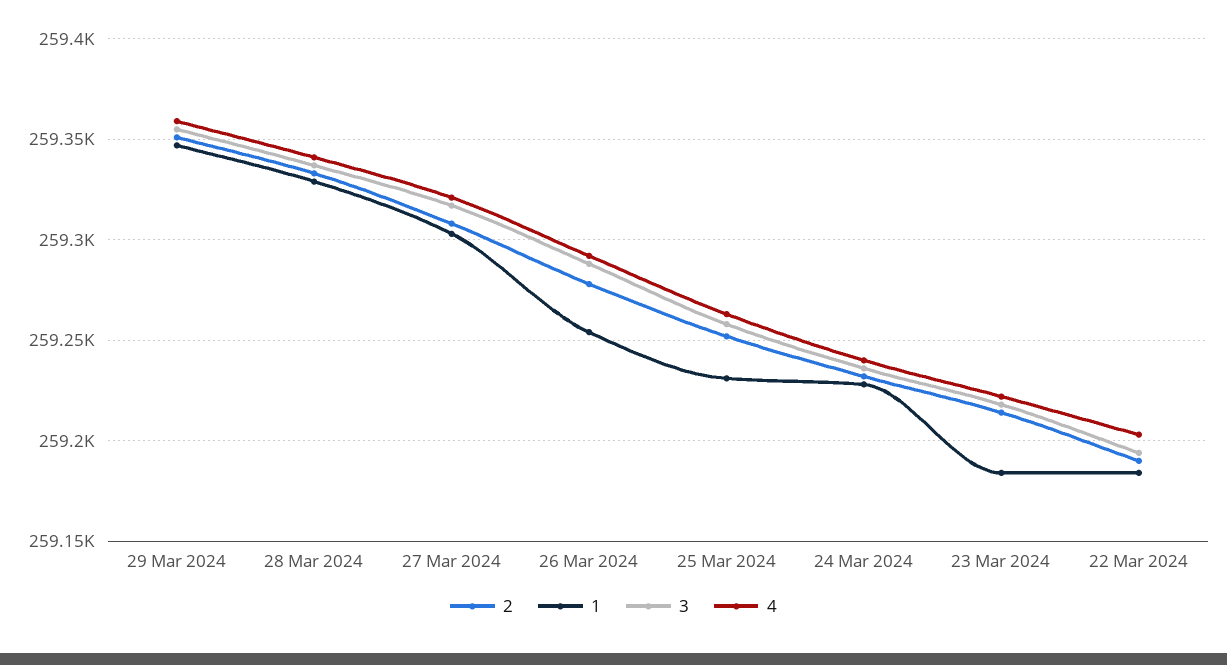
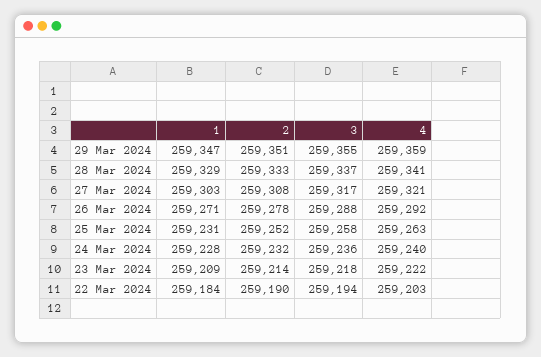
1, 26 Mar 2024: 259255 -> 259271
1, 23 Mar 2024: 259185 -> 259209

